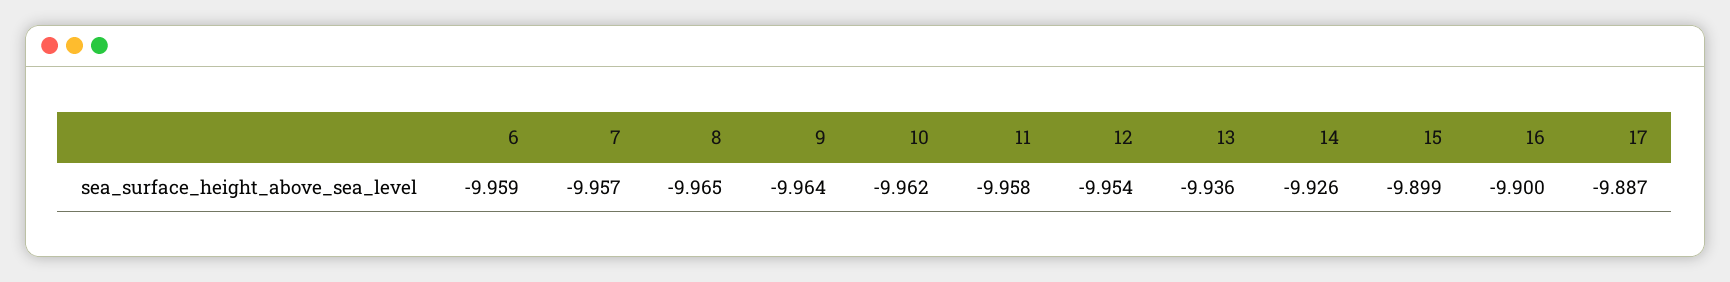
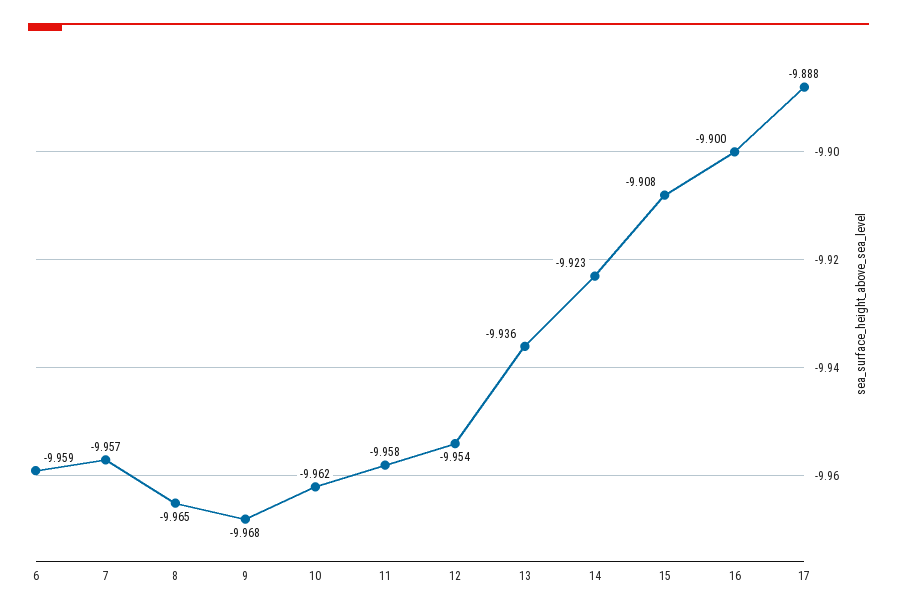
9: -9.964 -> -9.968
14: -9.926 -> -9.923
15: -9.899 -> -9.908
17: -9.887 -> -9.888

